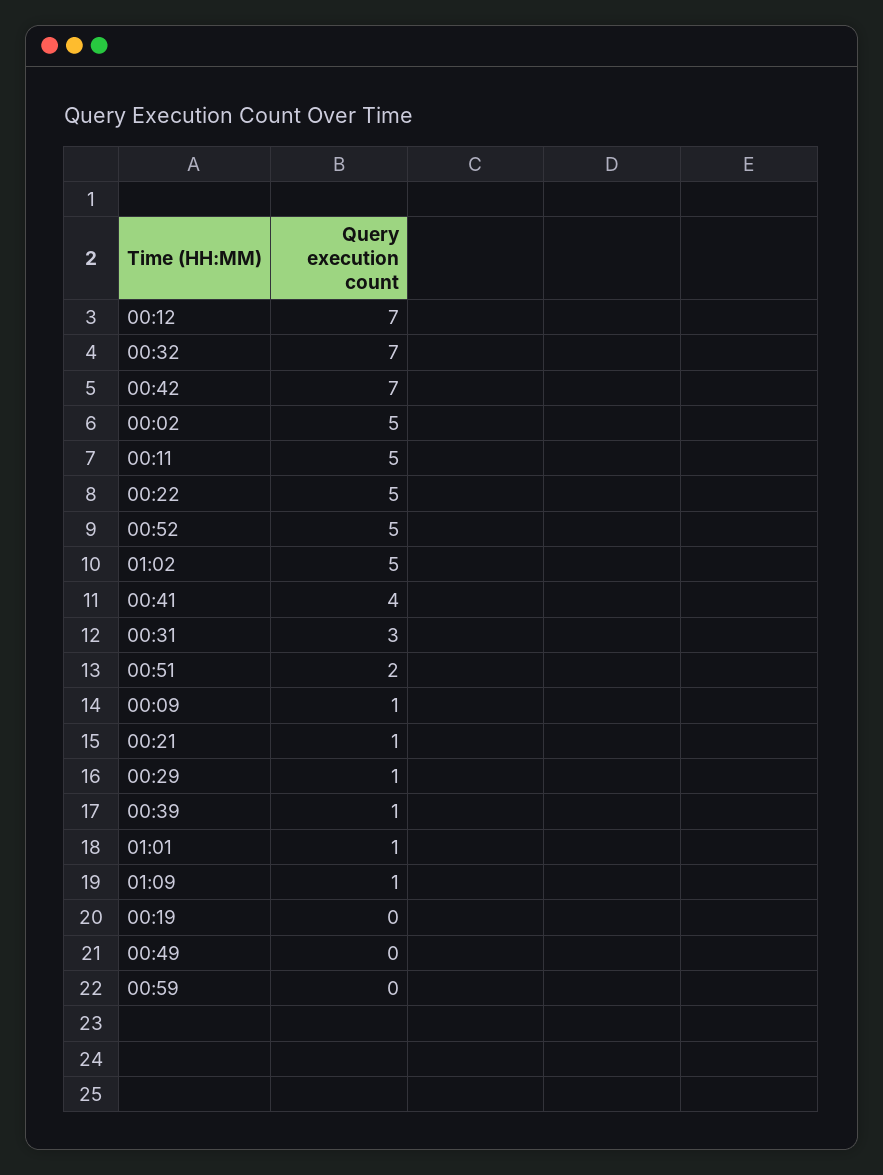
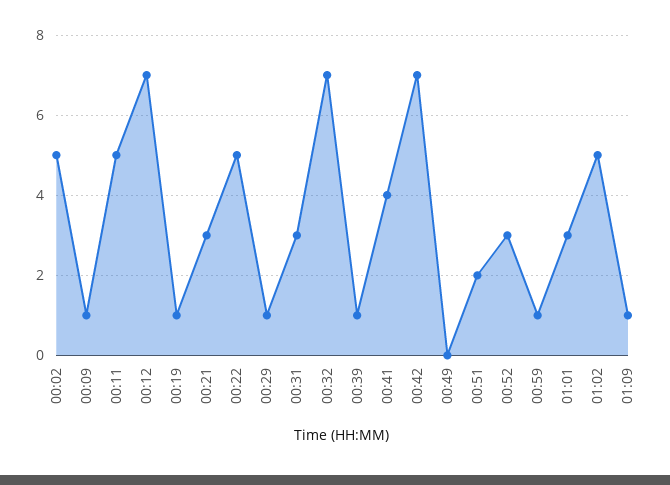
00:52: 5 -> 3
00:21: 1 -> 3
01:01: 1 -> 3
00:19: 0 -> 1
00:59: 0 -> 1

